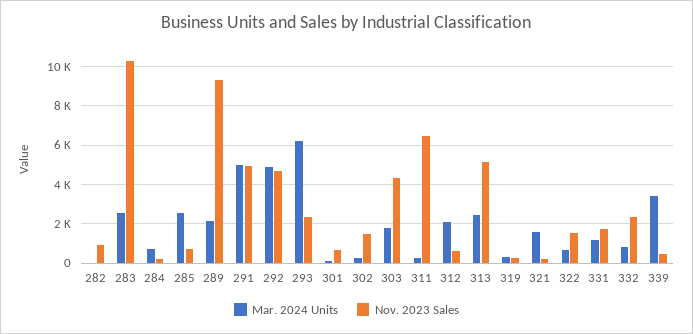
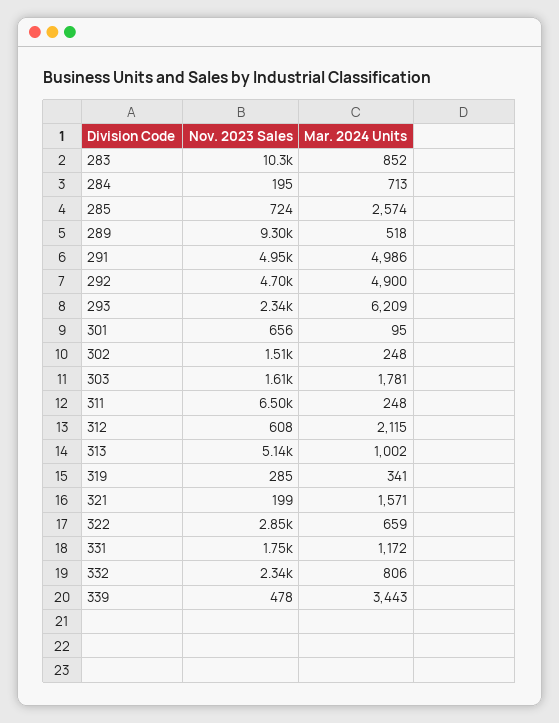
Mar. 2024 Units, 282: 0 -> none
Nov. 2023 Sales, 282: 1000 -> none
Mar. 2024 Units, 283: 2500 -> 852
Mar. 2024 Units, 289: 2000 -> 518
Nov. 2023 Sales, 303: 4500 -> 1610
Mar. 2024 Units, 313: 2500 -> 1002
Nov. 2023 Sales, 322: 1500 -> 2850

